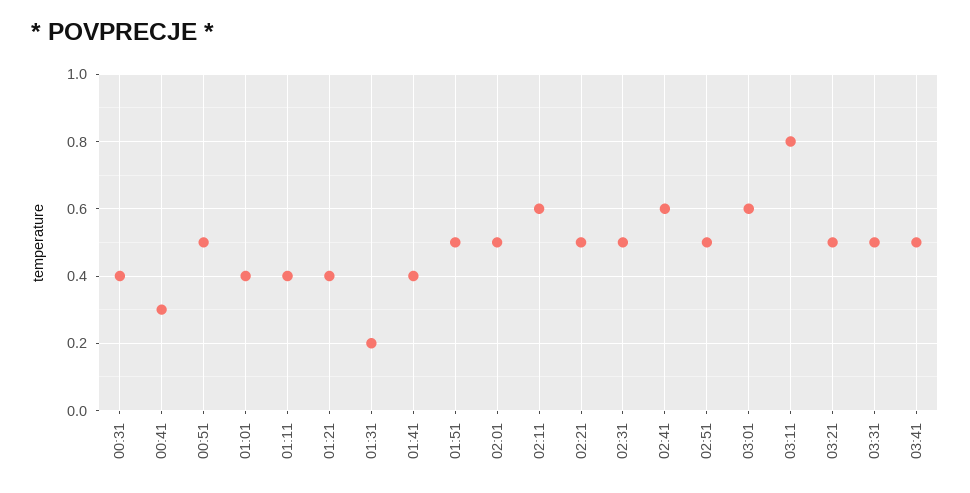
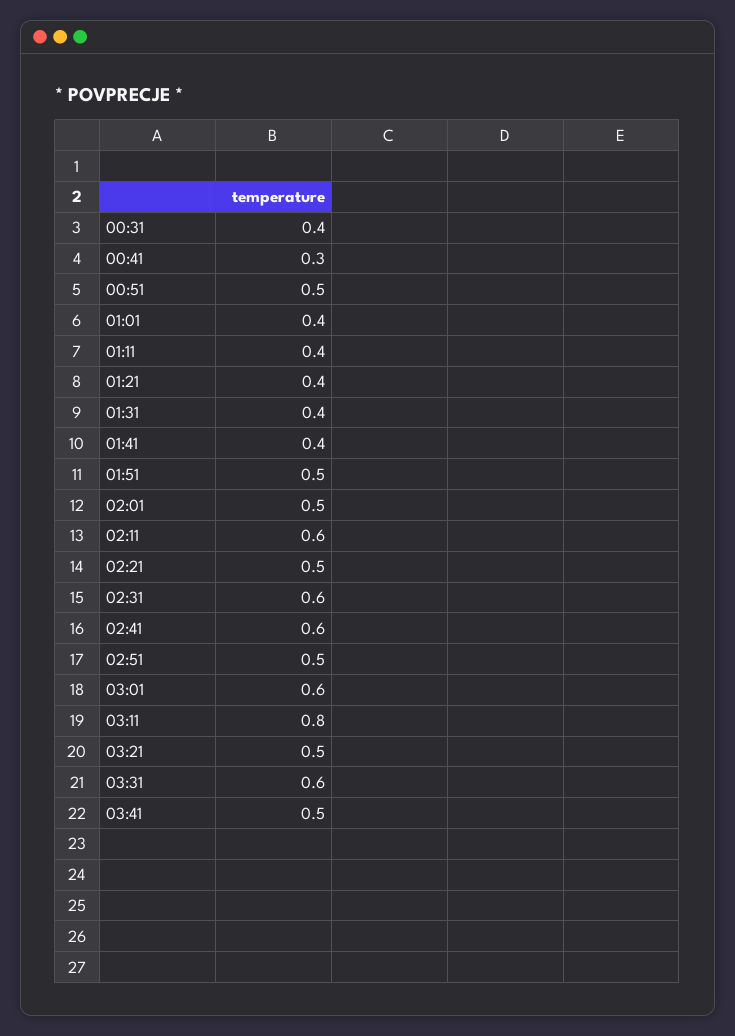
01:31: 0.2 -> 0.4
02:31: 0.5 -> 0.6
03:31: 0.5 -> 0.6

